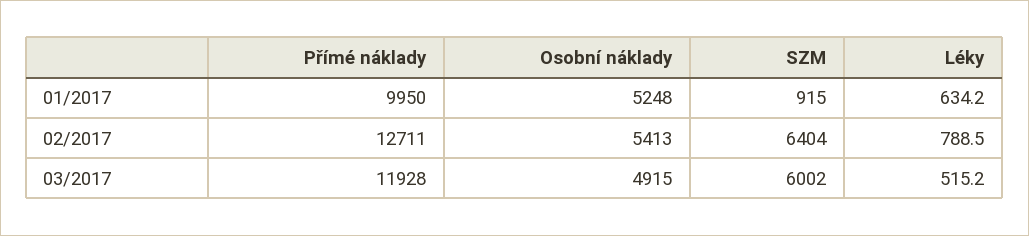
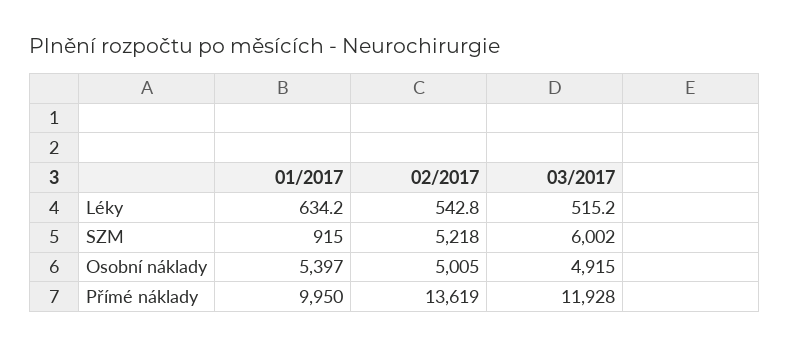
Osobní náklady, 01/2017: 5248 -> 5397
Přímé náklady, 02/2017: 12711 -> 13619
Osobní náklady, 02/2017: 5413 -> 5005
SZM, 02/2017: 6404 -> 5218
Léky, 02/2017: 788.5 -> 542.8

